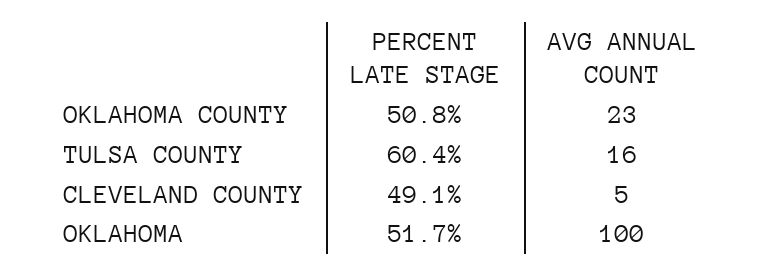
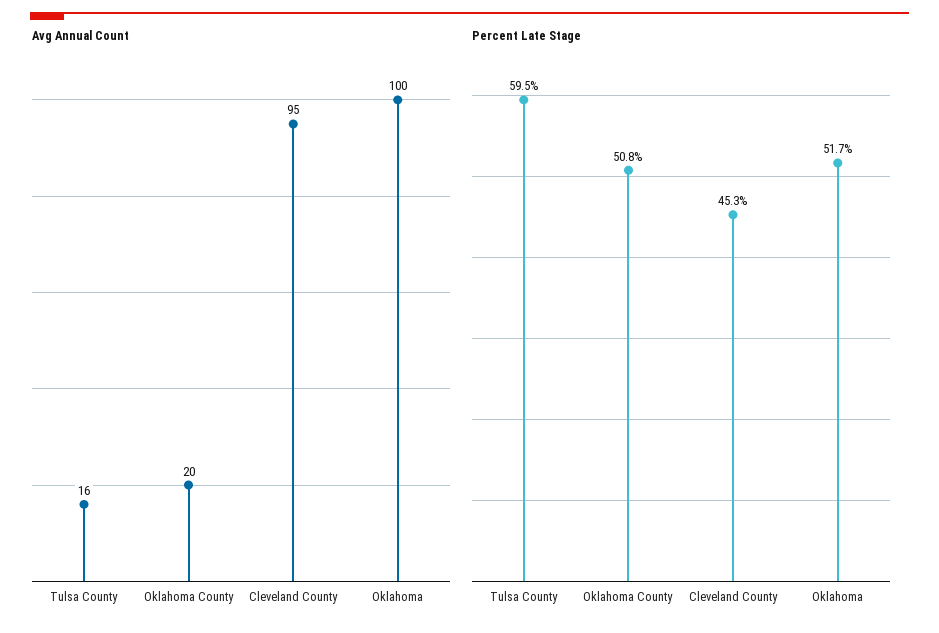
AVG ANNUAL COUNT, OKLAHOMA COUNTY: 23 -> 20
PERCENT LATE STAGE, TULSA COUNTY: 60.4 -> 59.5
PERCENT LATE STAGE, CLEVELAND COUNTY: 49.1 -> 45.3
AVG ANNUAL COUNT, CLEVELAND COUNTY: 5 -> 95

